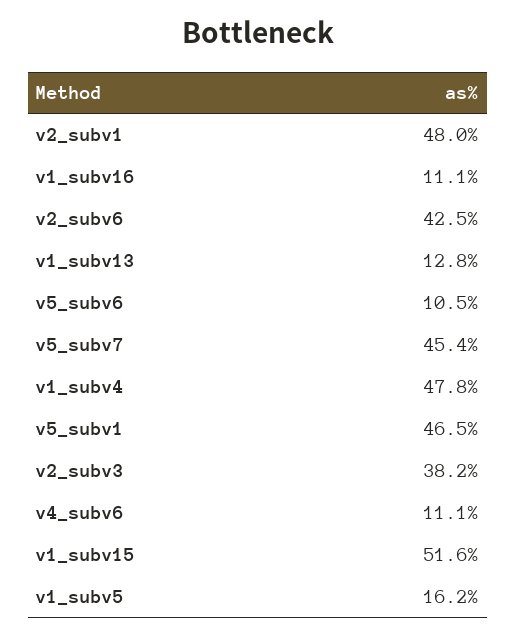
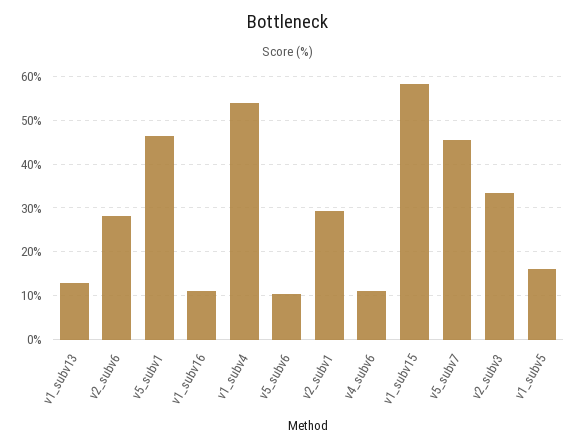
v2_subv1: 48 -> 30
v2_subv6: 42.5 -> 28
v1_subv4: 47.8 -> 54
v2_subv3: 38.2 -> 34
v1_subv15: 51.6 -> 58

